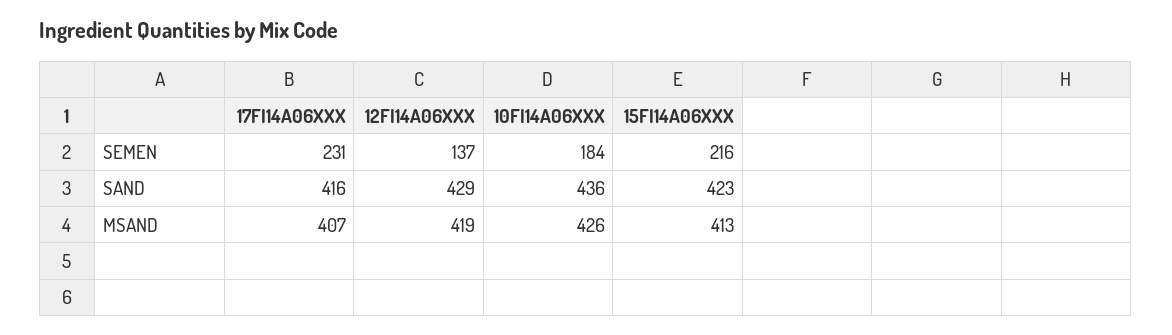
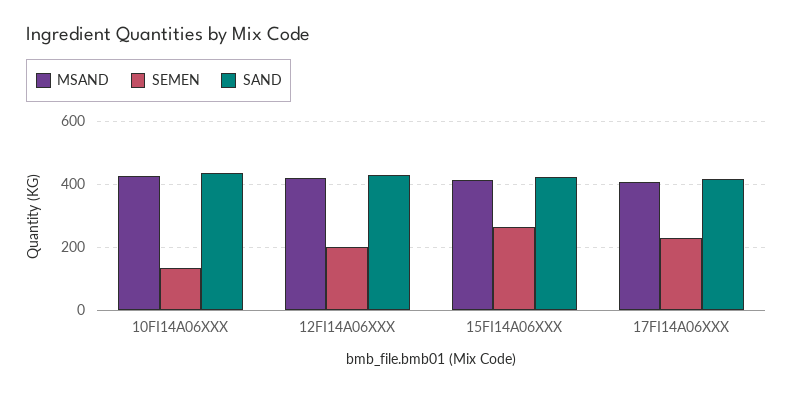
SEMEN, 12FI14A06XXX: 137 -> 200
SEMEN, 10FI14A06XXX: 184 -> 140
SEMEN, 15FI14A06XXX: 216 -> 260

